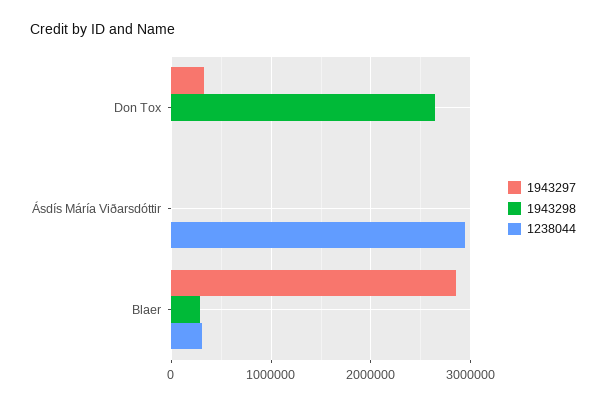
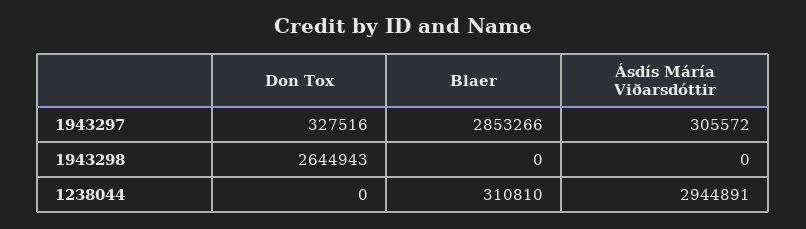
1943297, Ásdís Máría Viðarsdóttir: 0 -> 305572
1943298, Blaer: 300000 -> 0

